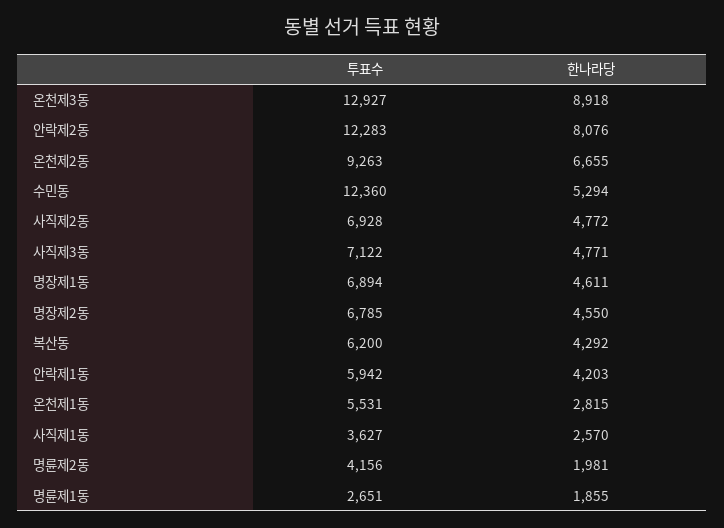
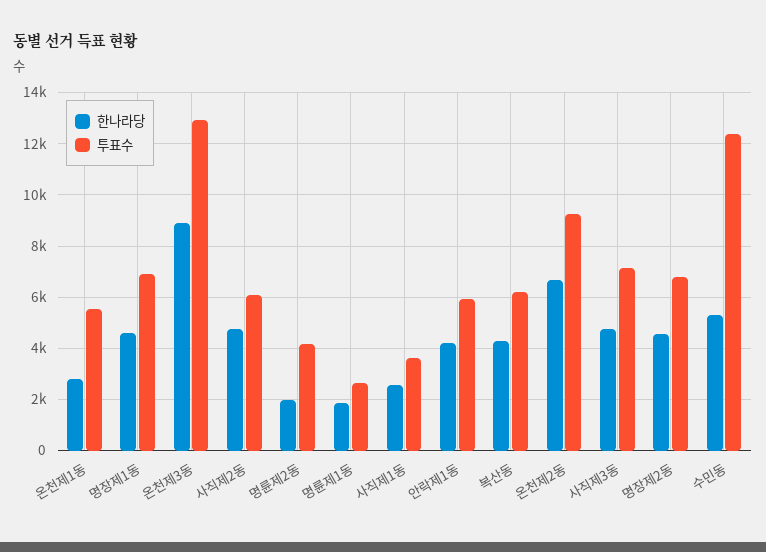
투표수, 안락제2동: 12283 -> none
한나라당, 안락제2동: 8076 -> none
투표수, 사직제2동: 6928 -> 6000

